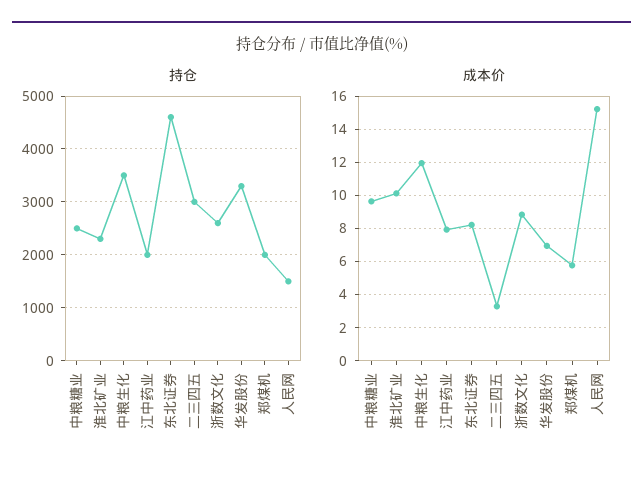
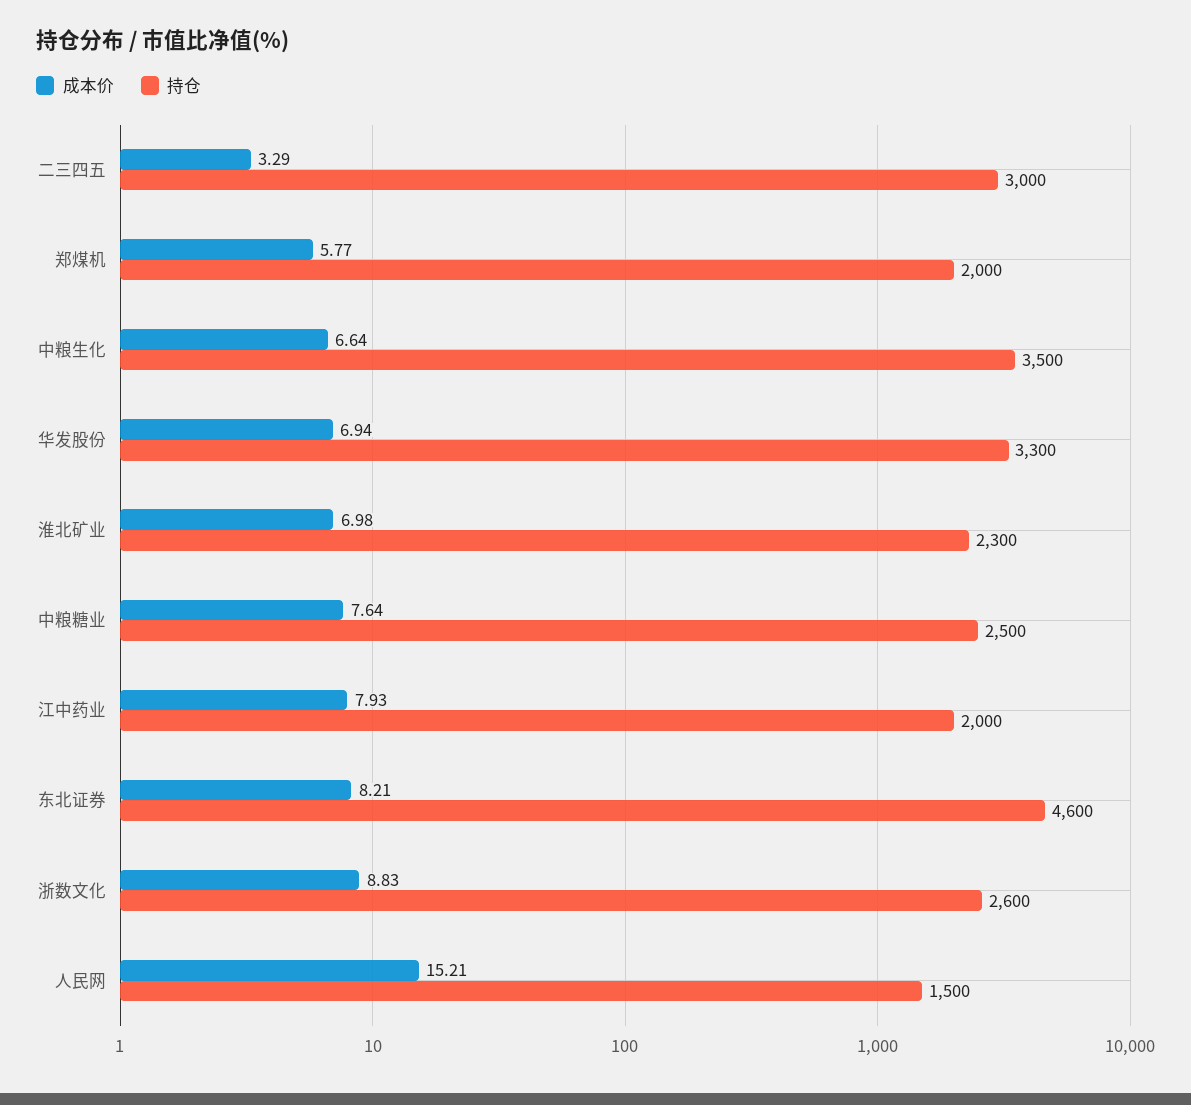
成本价, 中粮糖业: 9.5 -> 7.64
成本价, 淮北矿业: 10 -> 6.98
成本价, 中粮生化: 12 -> 6.64

